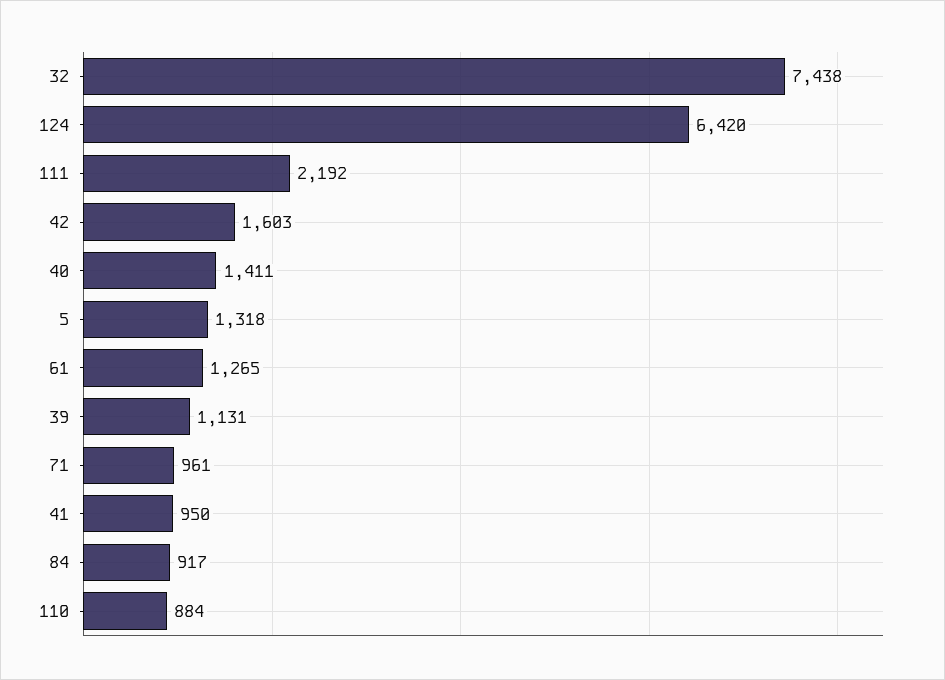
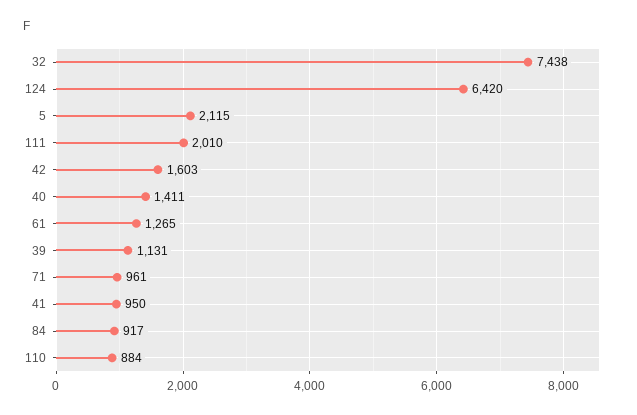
111: 2192 -> 2010
5: 1318 -> 2115

